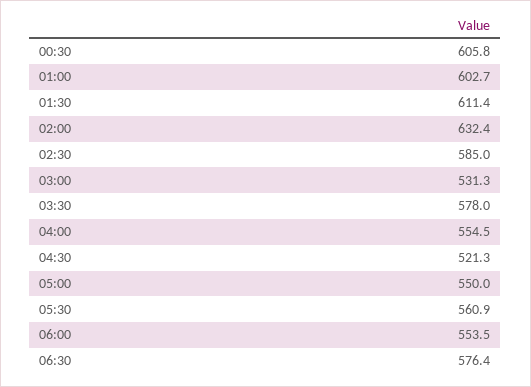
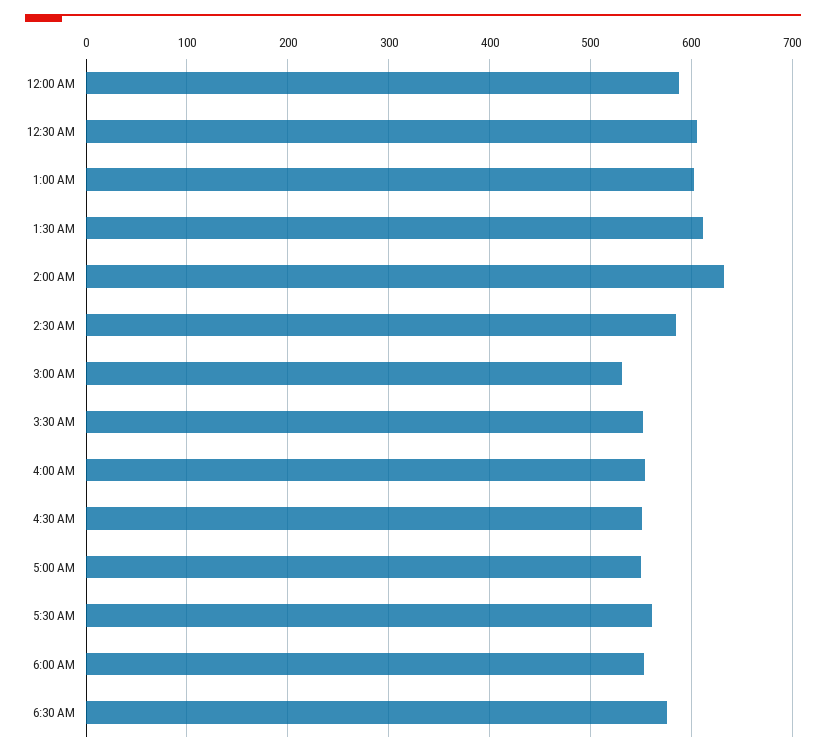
03:30: 578 -> 550
04:30: 521.3 -> 550
12:00 AM: none -> 590

